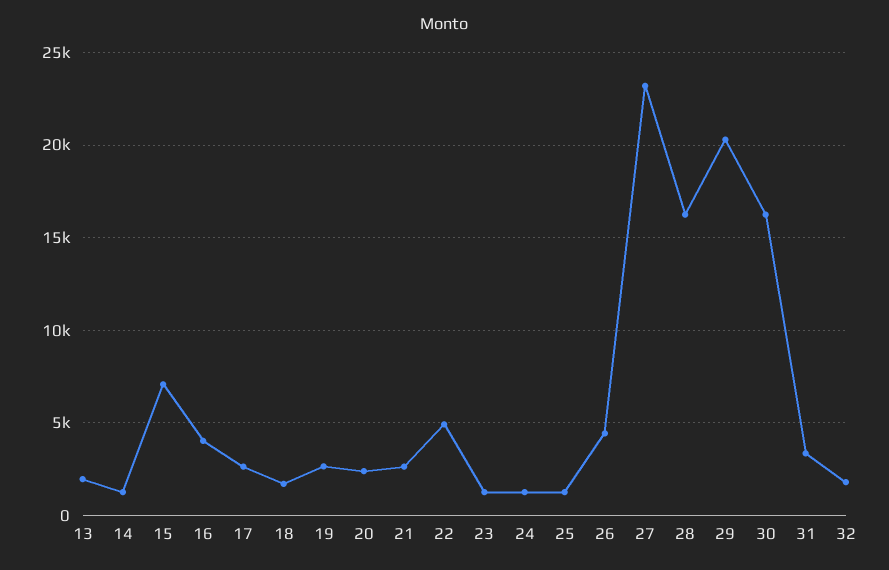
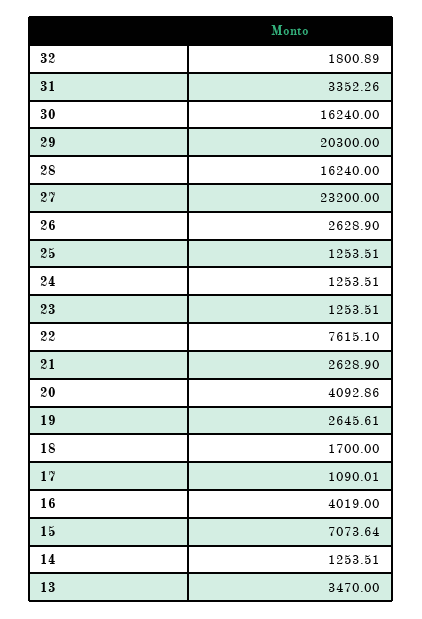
13: 2000 -> 3470
17: 2500 -> 1090.01
20: 2500 -> 4092.86
22: 5000 -> 7615.1
26: 4500 -> 2628.9

